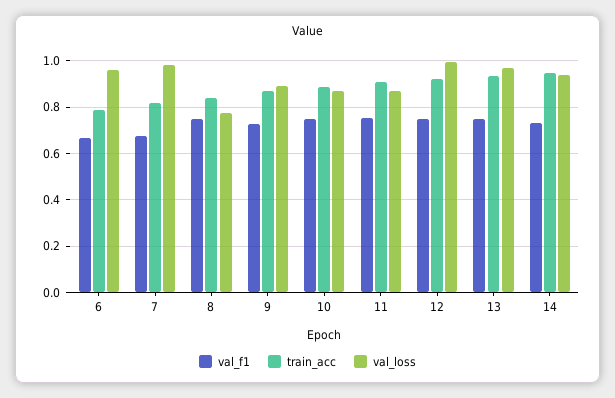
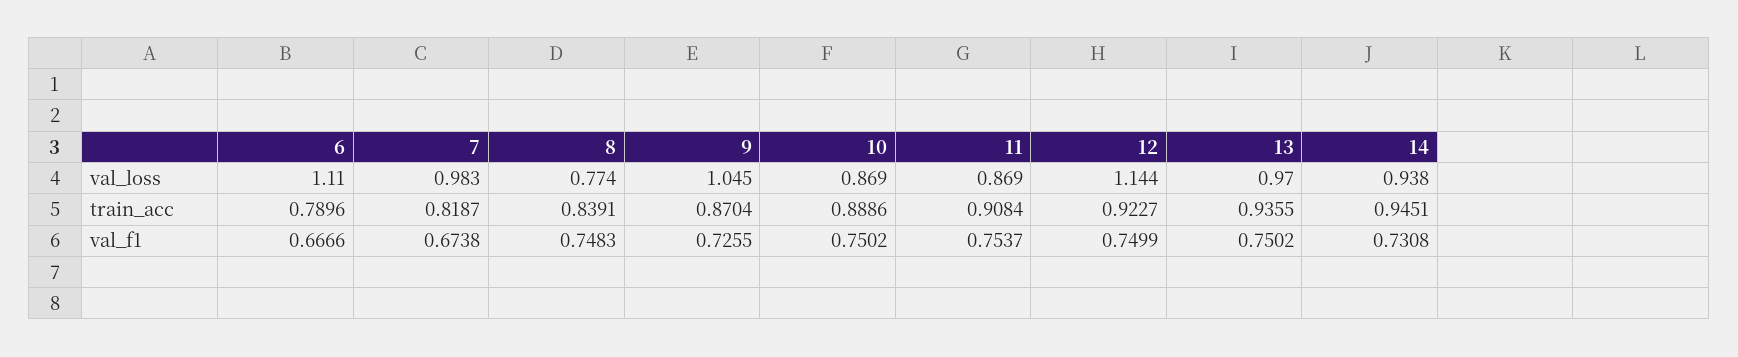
val_loss, 6: 0.95 -> 1.11
val_loss, 9: 0.9 -> 1.045
val_loss, 12: 1 -> 1.144

